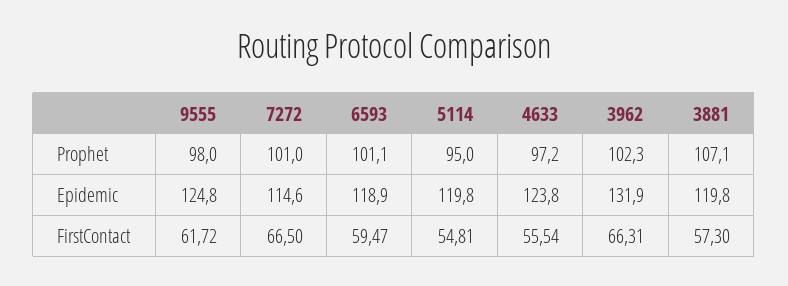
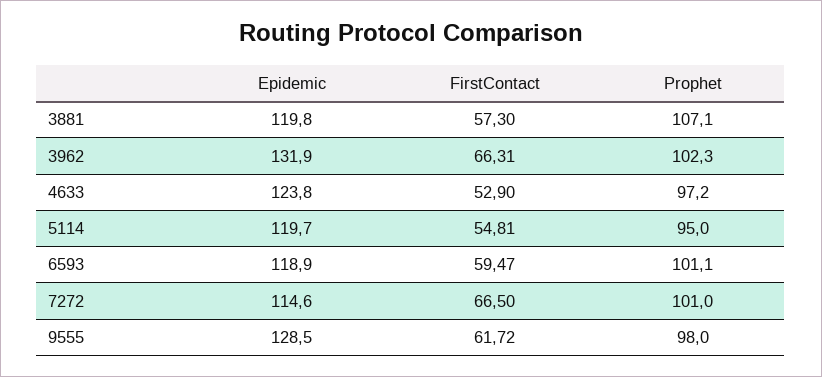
9555, Epidemic: 124.8 -> 128.5
5114, Epidemic: 119.8 -> 119.7
4633, FirstContact: 55.54 -> 52.9

